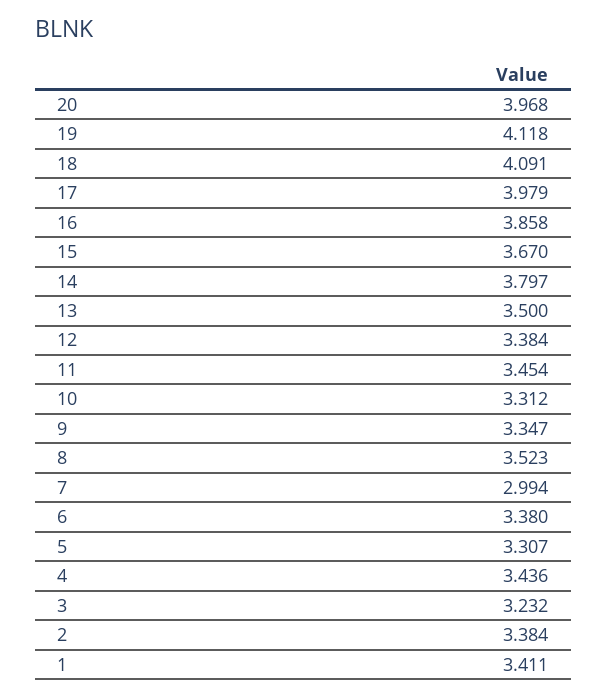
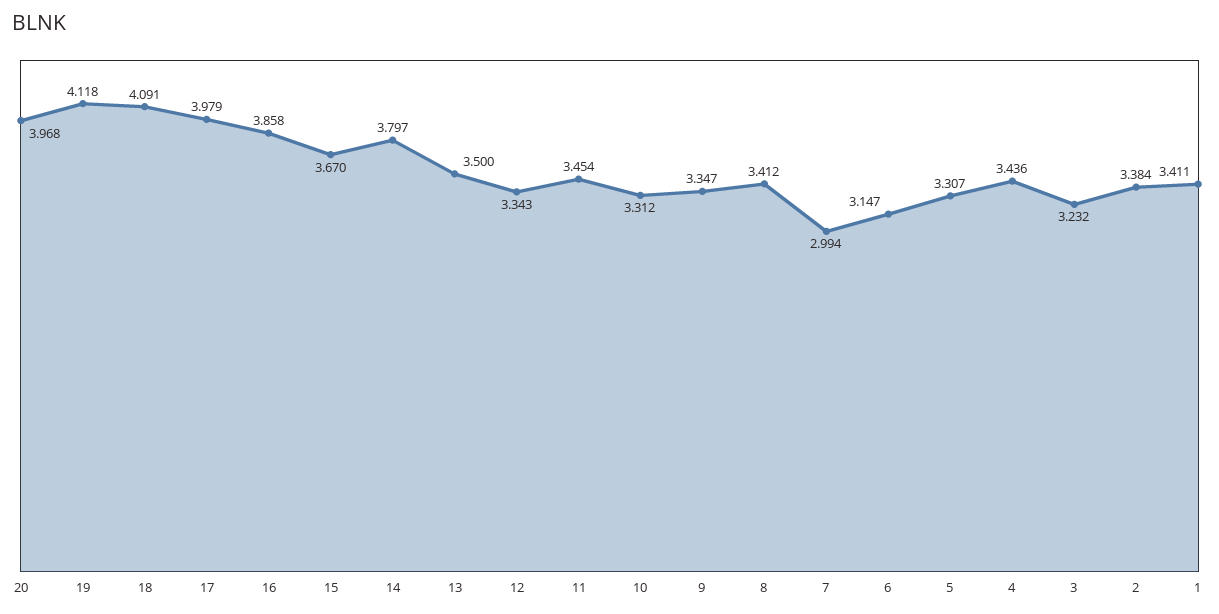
12: 3.384 -> 3.343
8: 3.523 -> 3.412
6: 3.38 -> 3.147

